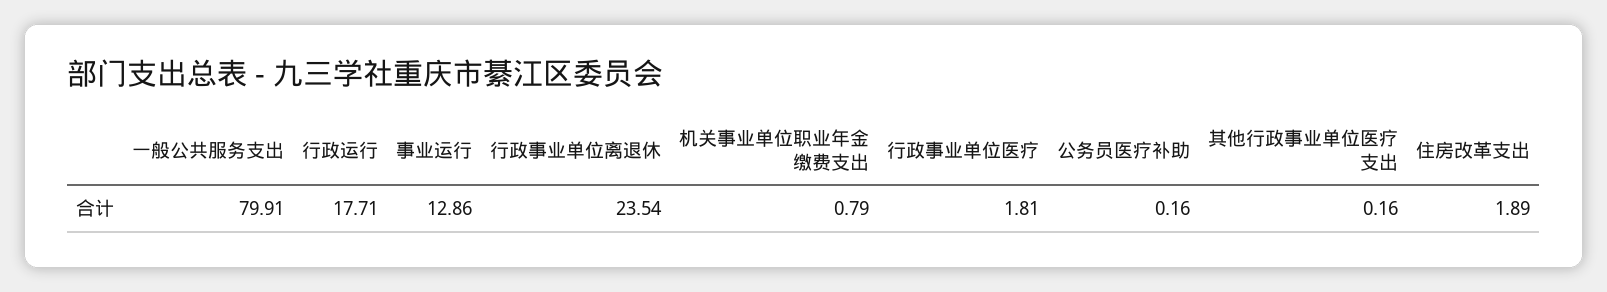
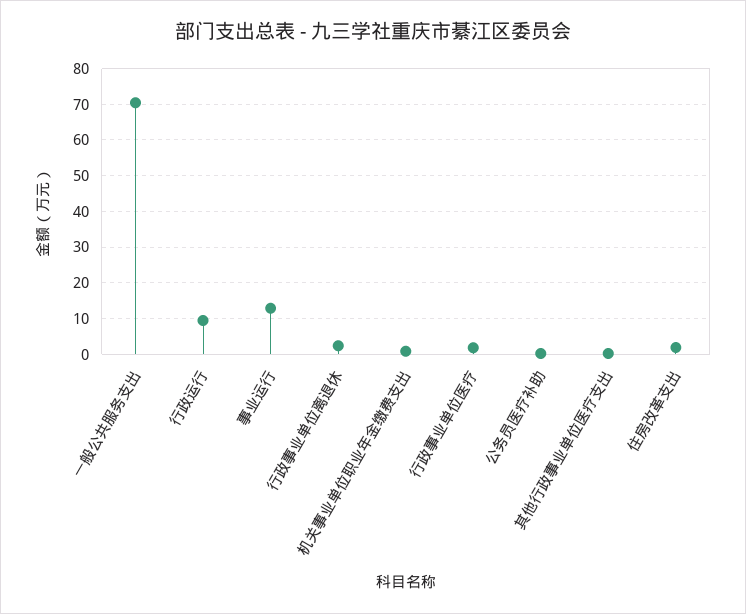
一般公共服务支出: 79.91 -> 70
行政运行: 17.71 -> 10
行政事业单位离退休: 23.54 -> 2

